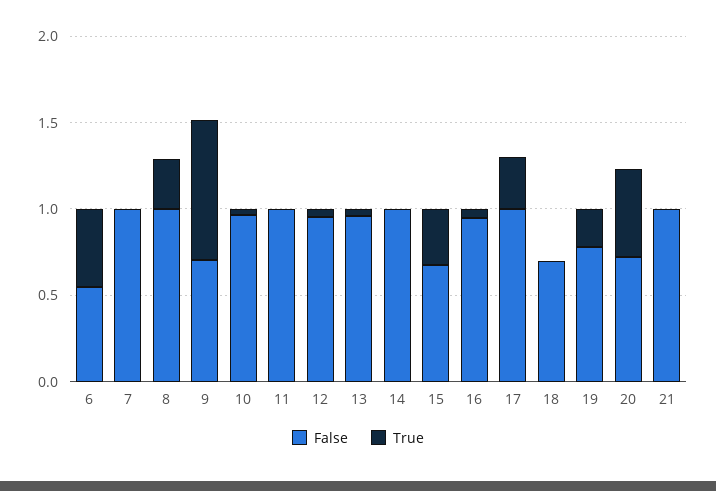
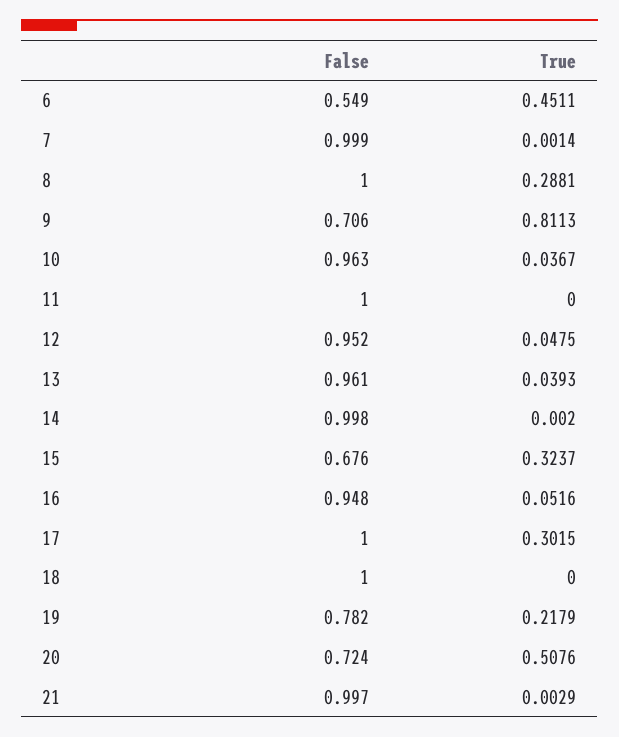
False, 18: 0.7 -> 1

